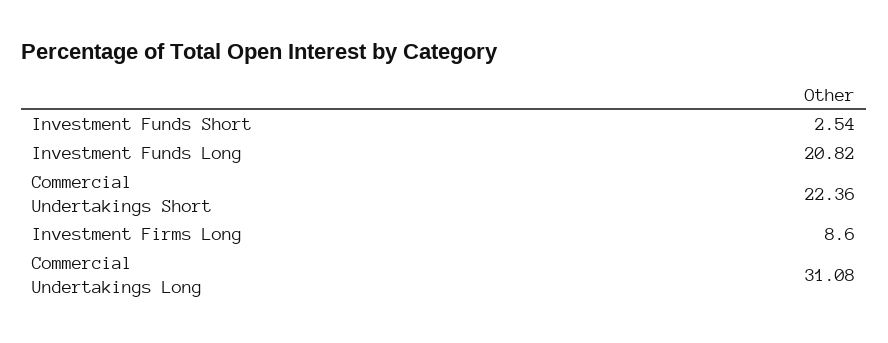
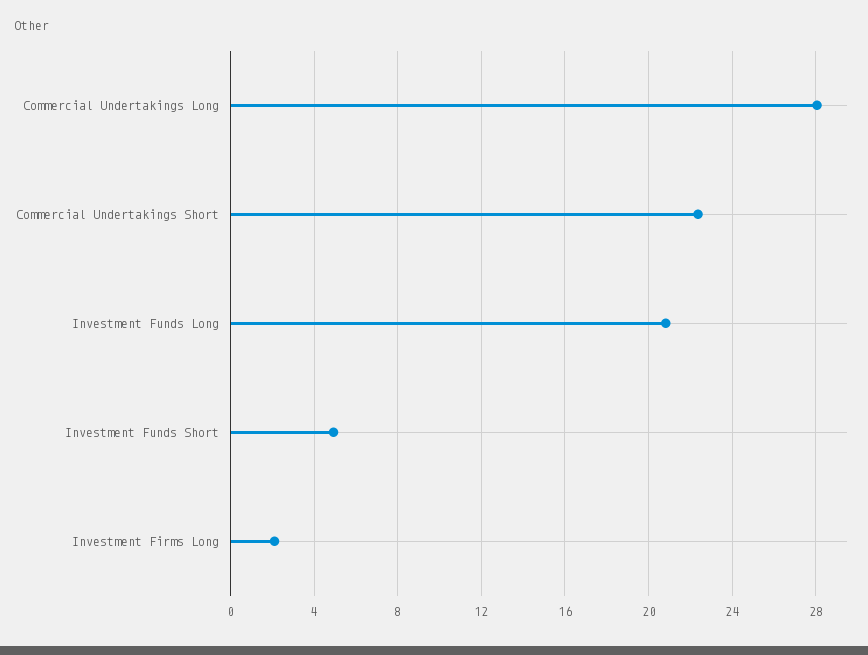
Investment Funds Short: 2.54 -> 5
Investment Firms Long: 8.6 -> 2
Commercial Undertakings Long: 31.08 -> 28

